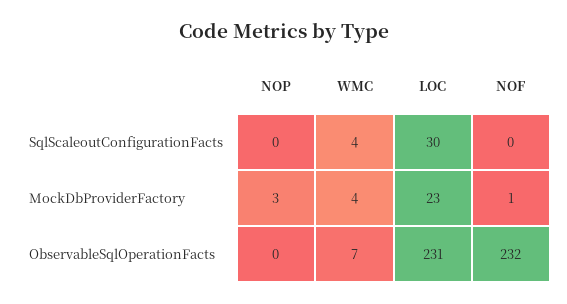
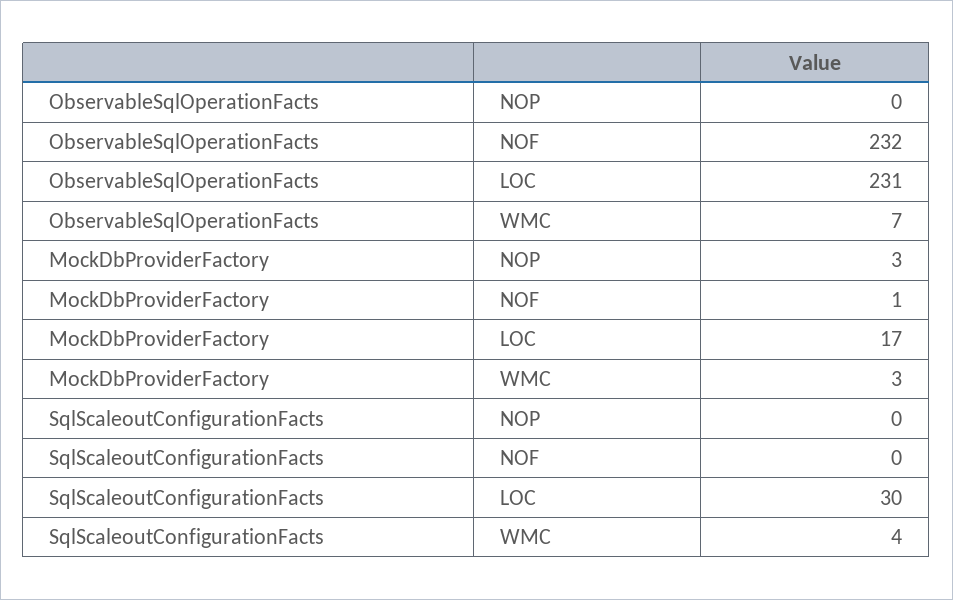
WMC, MockDbProviderFactory: 4 -> 3
LOC, MockDbProviderFactory: 23 -> 17

